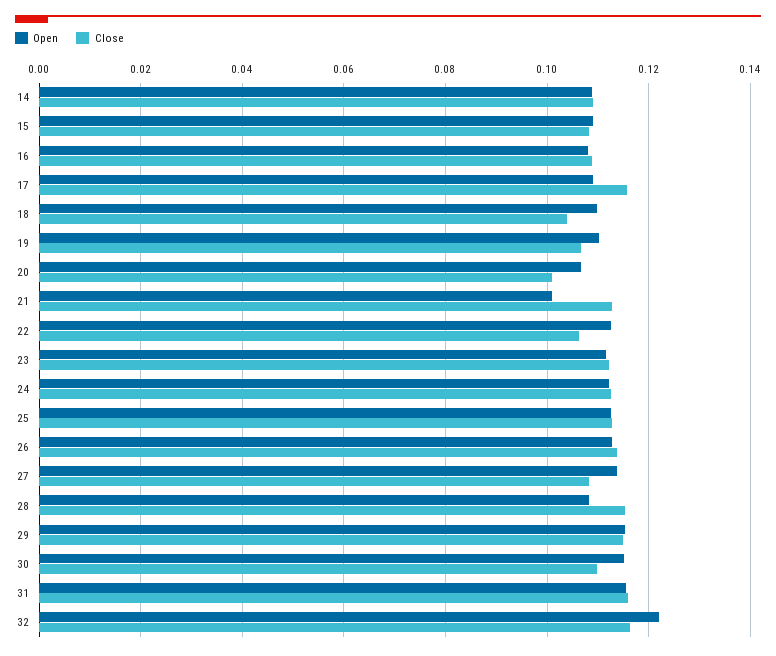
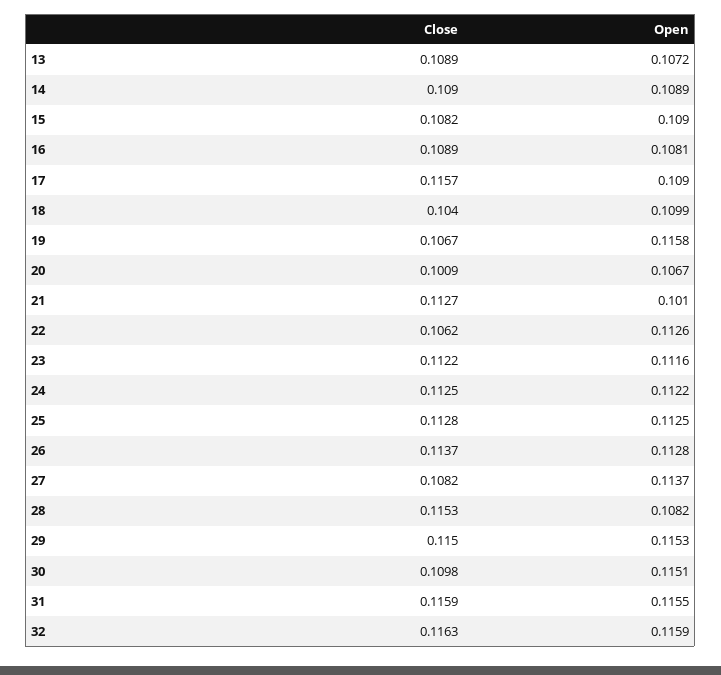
Open, 19: 0.11 -> 0.1158
Open, 32: 0.122 -> 0.1159
Close, 13: none -> 0.1089
Open, 13: none -> 0.1072

